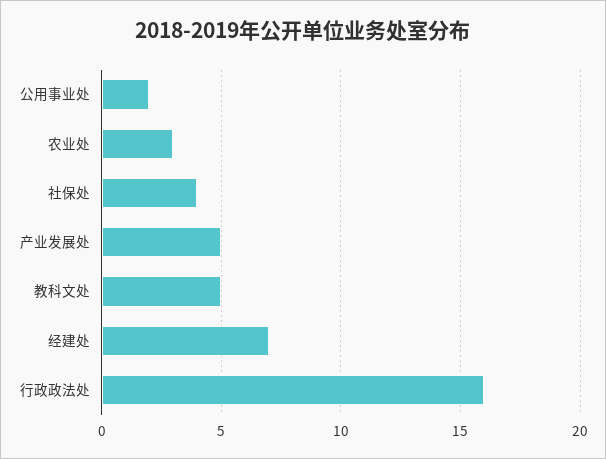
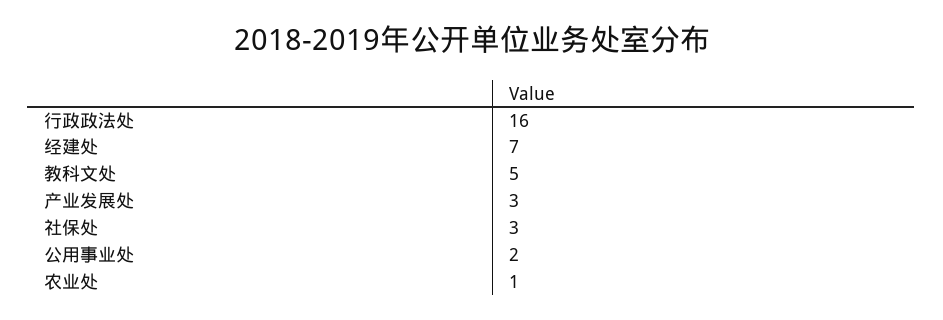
农业处: 3 -> 1
社保处: 4 -> 3
产业发展处: 5 -> 3

